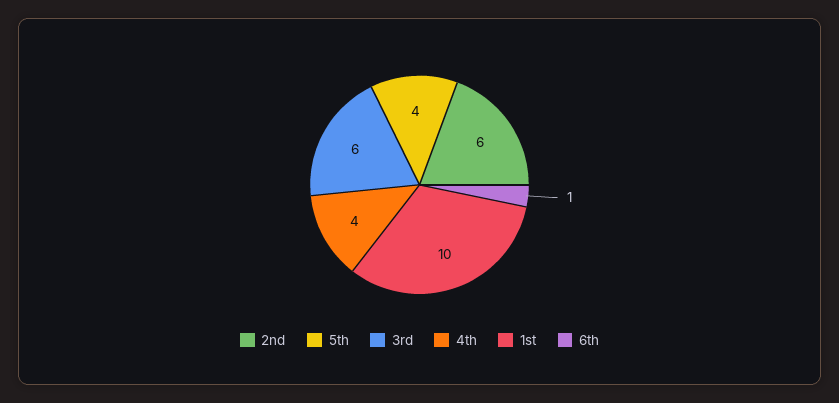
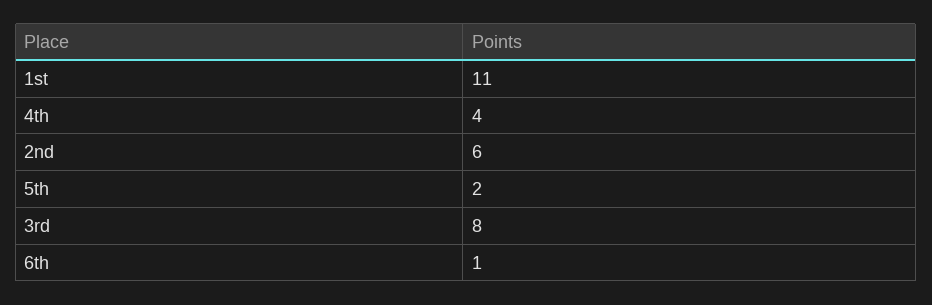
5th: 4 -> 2
3rd: 6 -> 8
1st: 10 -> 11

